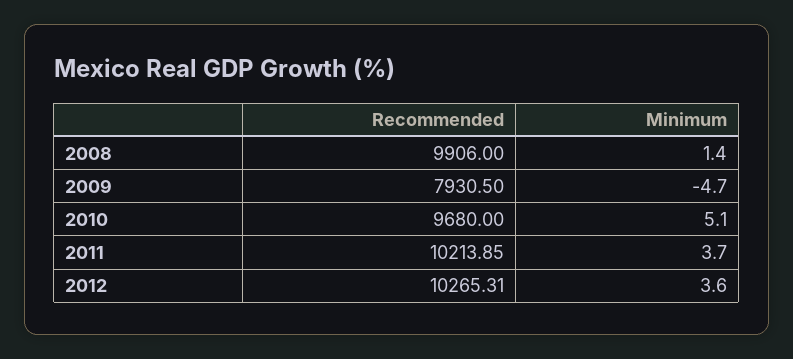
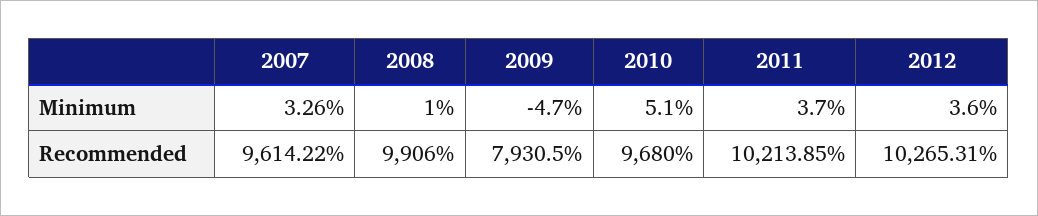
Minimum, 2008: 1.4 -> 1
Minimum, 2007: none -> 3.26
Recommended, 2007: none -> 9614.22

